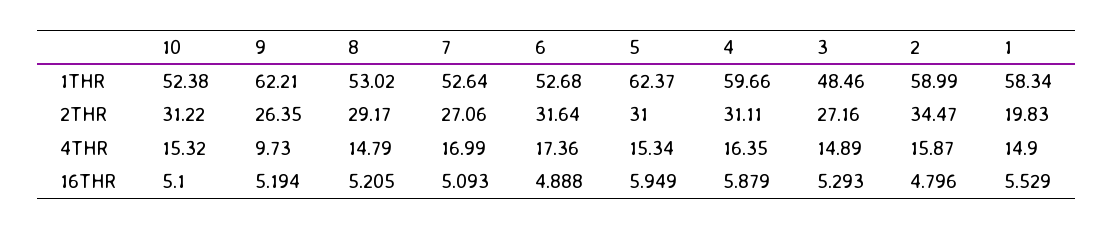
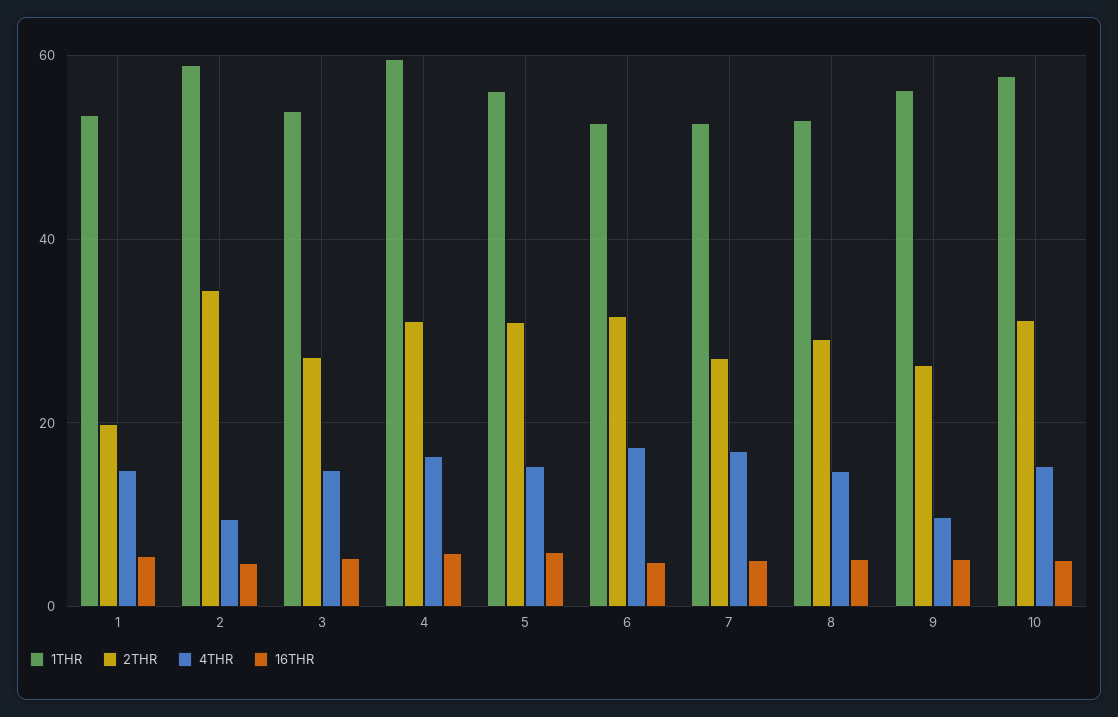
1THR, 10: 52.38 -> 58
1THR, 9: 62.21 -> 56
1THR, 5: 62.37 -> 56
1THR, 3: 48.46 -> 54
1THR, 1: 58.34 -> 54
4THR, 2: 15.87 -> 10

